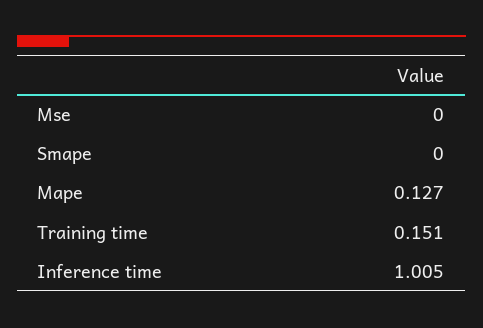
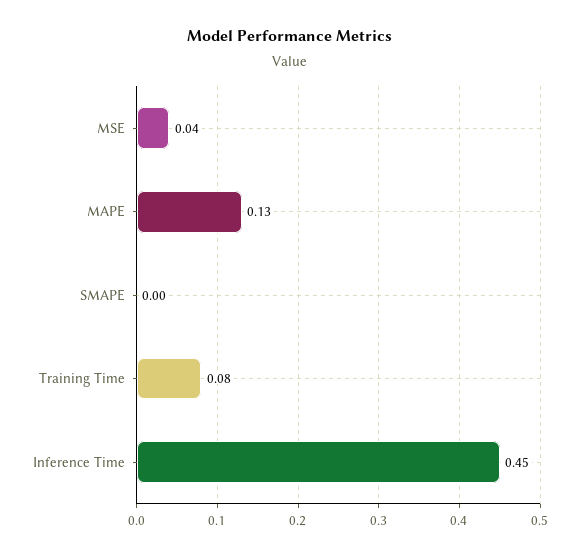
Mse: 0 -> 0.04
Training time: 0.151 -> 0.08
Inference time: 1.005 -> 0.45

